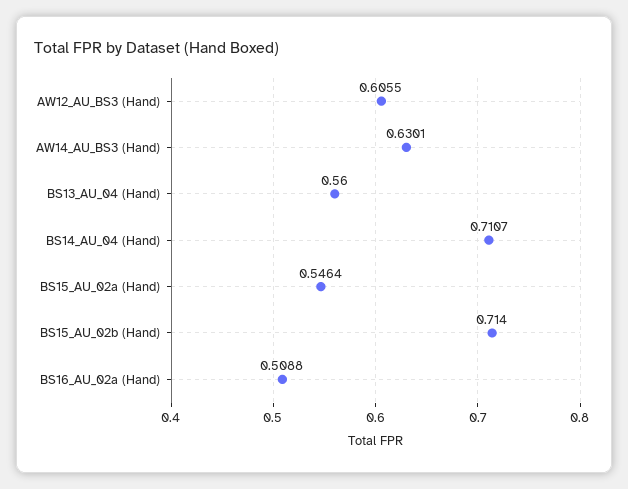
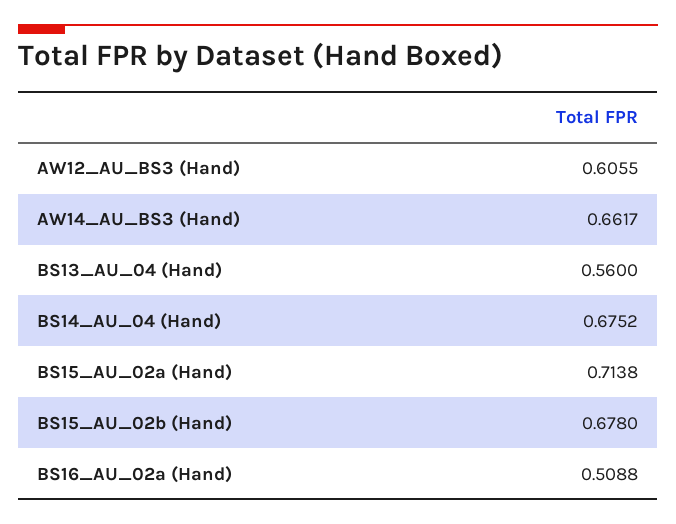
AW14_AU_BS3 (Hand): 0.6301 -> 0.6617
BS14_AU_04 (Hand): 0.7107 -> 0.6752
BS15_AU_02a (Hand): 0.5464 -> 0.7138
BS15_AU_02b (Hand): 0.714 -> 0.678

